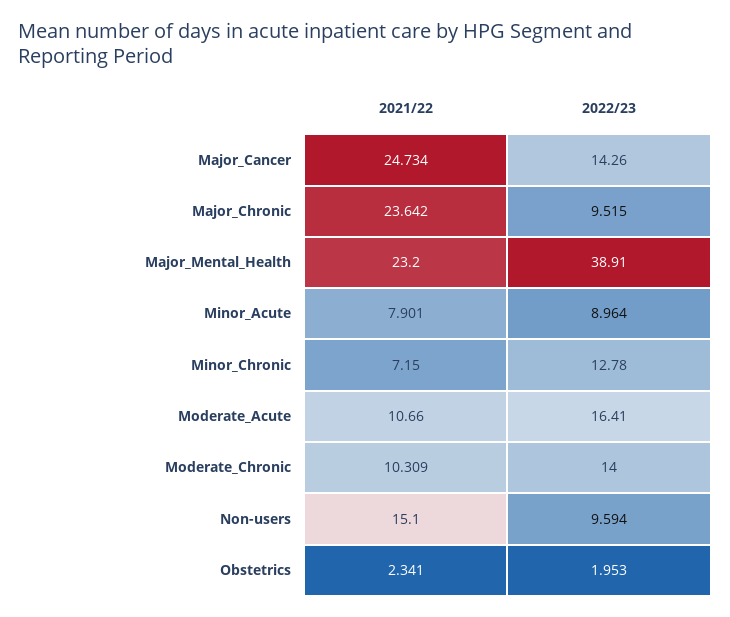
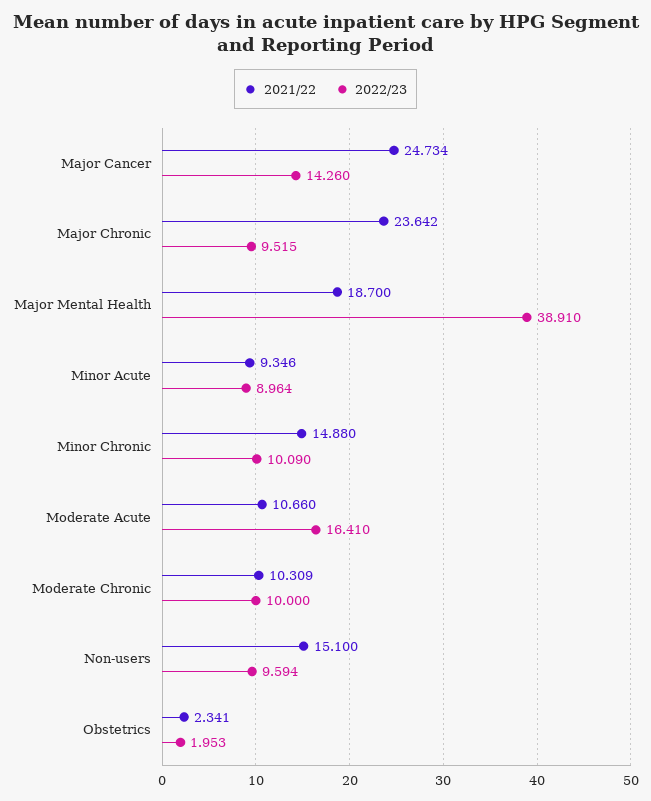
2021/22, Major_Mental_Health: 23.2 -> 18.7
2021/22, Minor_Acute: 7.901 -> 9.346
2021/22, Minor_Chronic: 7.15 -> 14.88
2022/23, Minor_Chronic: 12.78 -> 10.09
2022/23, Moderate_Chronic: 14 -> 10

